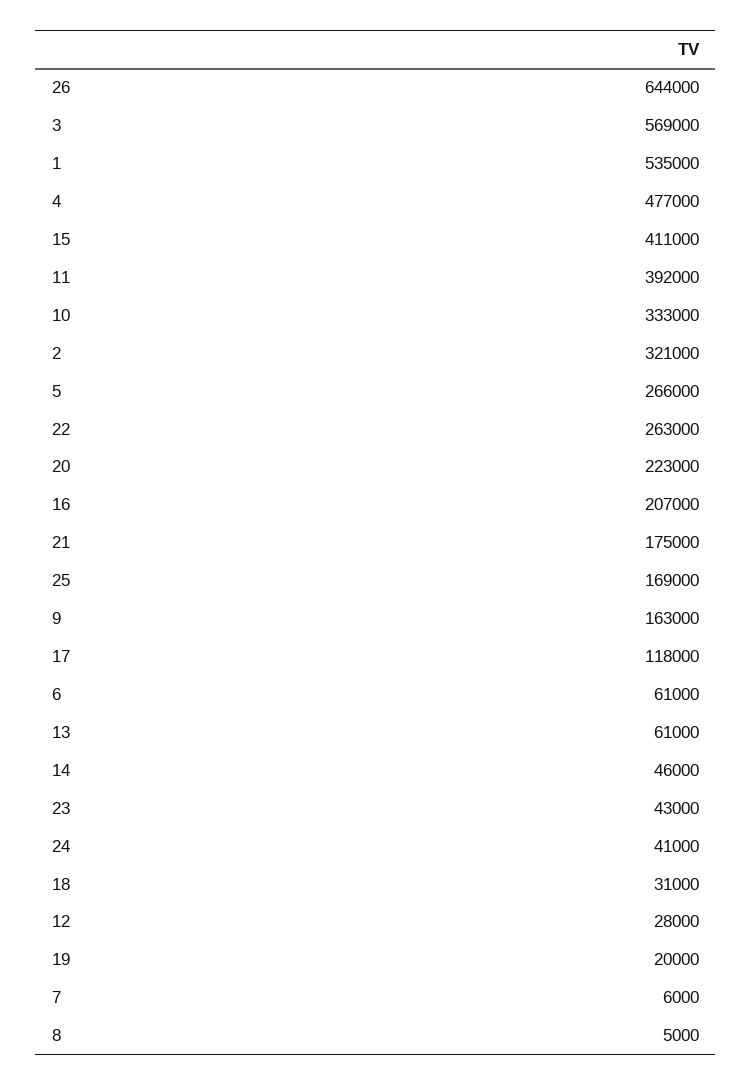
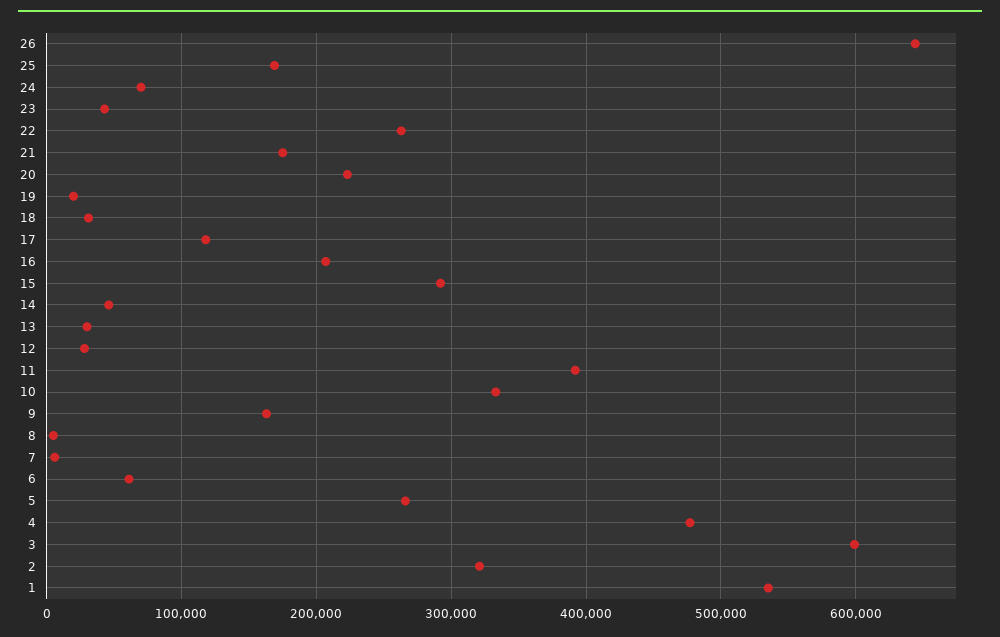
3: 569000 -> 600000
15: 411000 -> 290000
13: 61000 -> 30000
24: 41000 -> 70000

